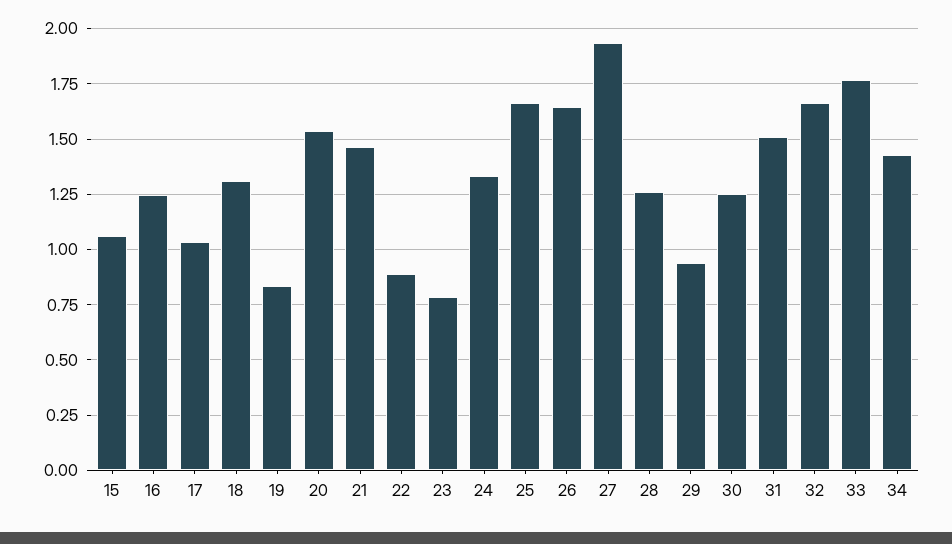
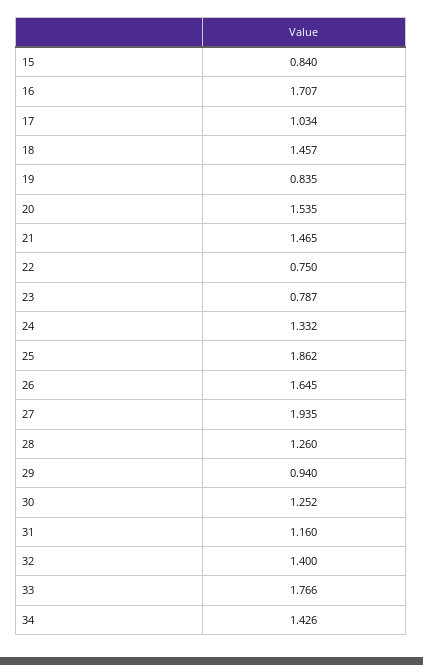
15: 1.05 -> 0.84
16: 1.25 -> 1.707
18: 1.3 -> 1.457
22: 0.9 -> 0.75
25: 1.65 -> 1.862
31: 1.5 -> 1.16
32: 1.65 -> 1.4

